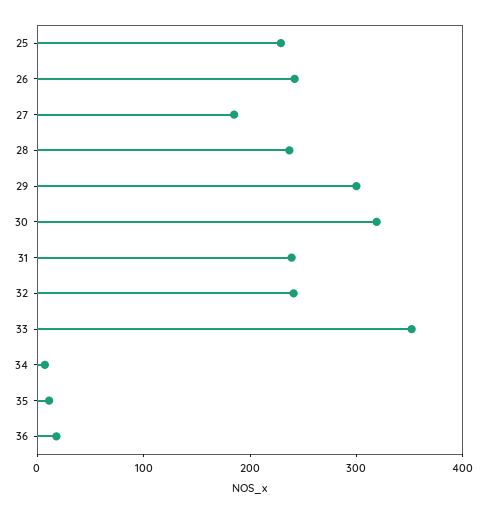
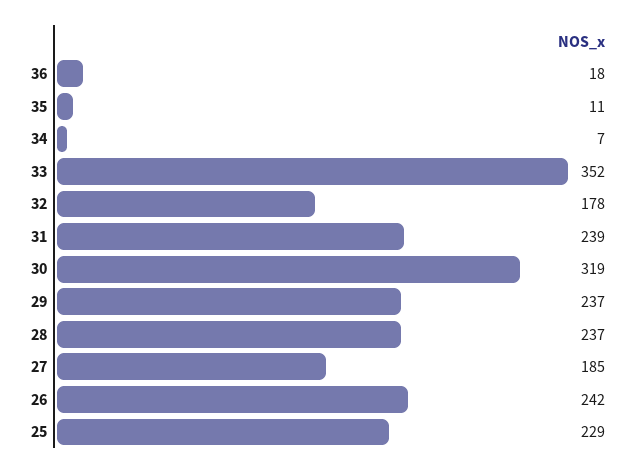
29: 300 -> 237
32: 240 -> 178

